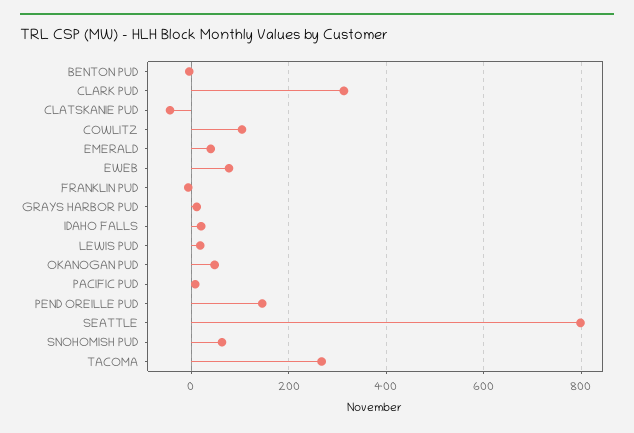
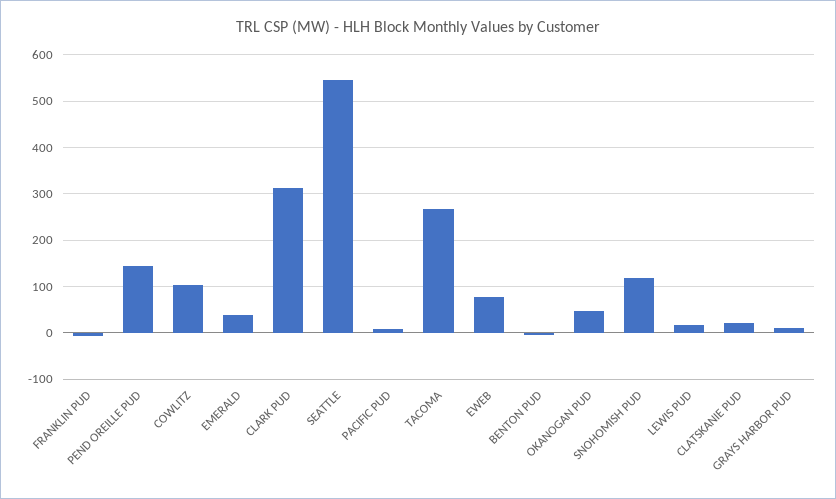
CLATSKANIE PUD: -40 -> 20
IDAHO FALLS: 20 -> none
SEATTLE: 800 -> 540
SNOHOMISH PUD: 60 -> 120

